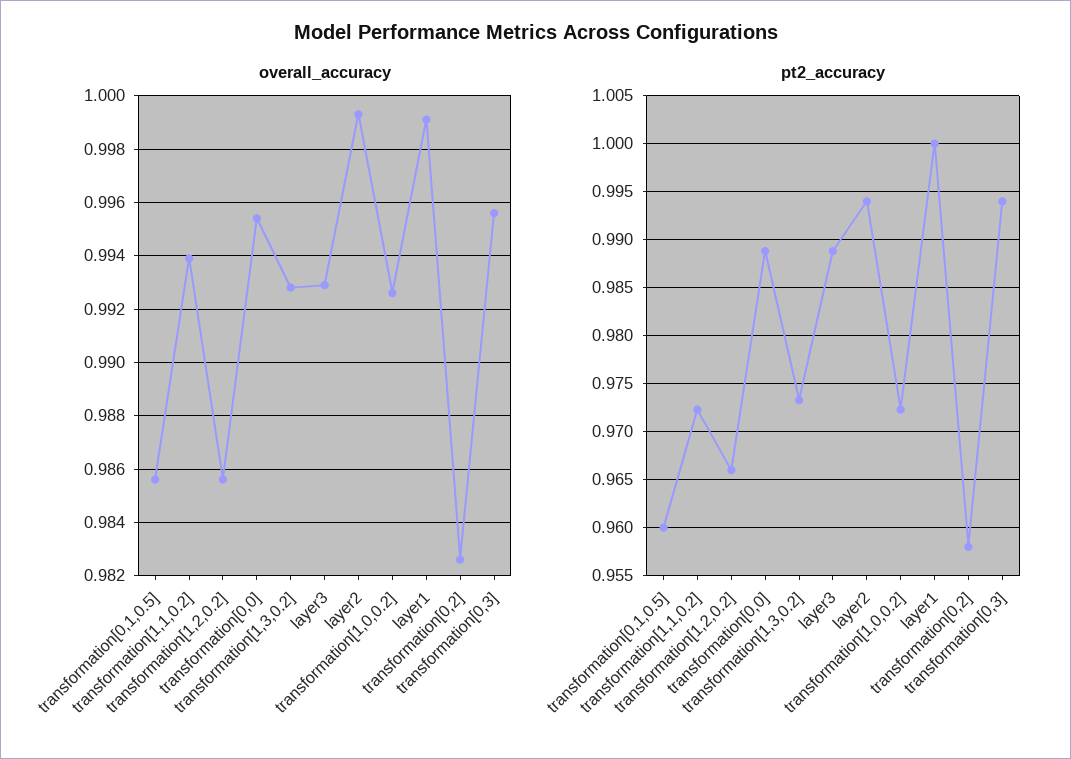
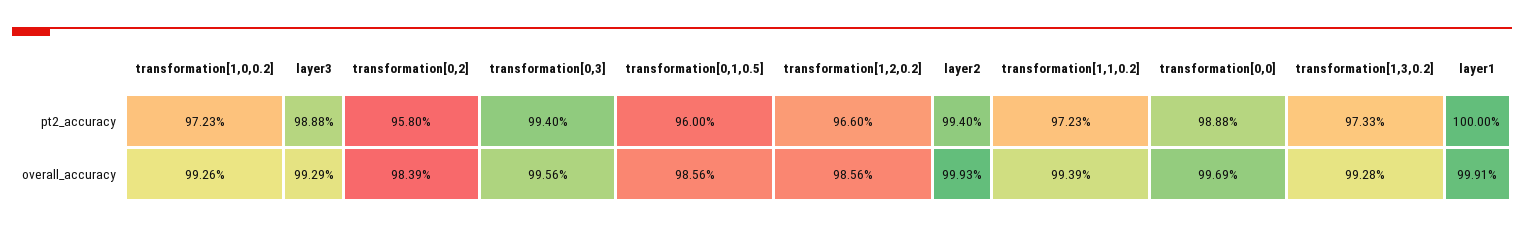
overall_accuracy, transformation[0,0]: 0.9955 -> 0.9969
overall_accuracy, transformation[0,2]: 0.9825 -> 0.9839

